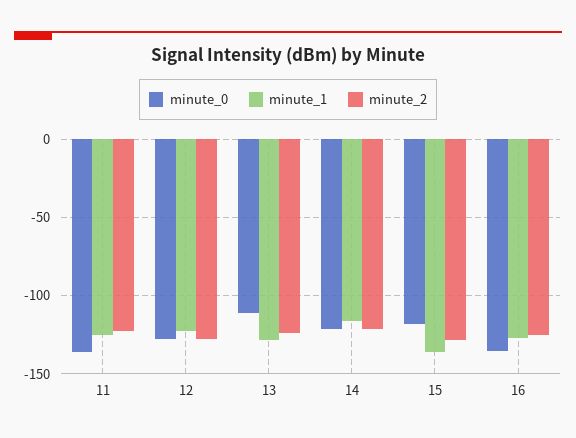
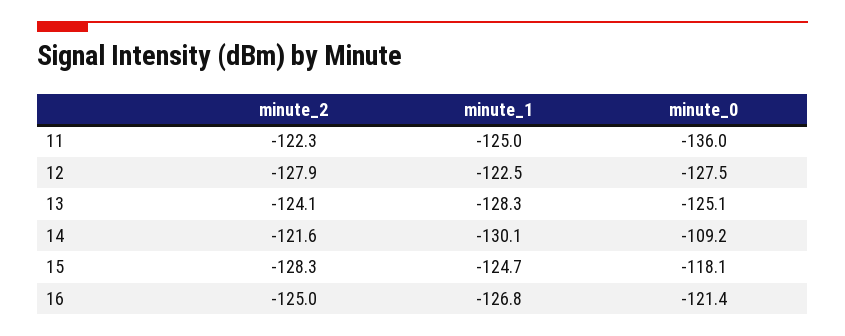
minute_0, 13: -110 -> -125.1
minute_0, 14: -120 -> -109.2
minute_1, 14: -115 -> -130.1
minute_1, 15: -135 -> -124.7
minute_0, 16: -135 -> -121.4

